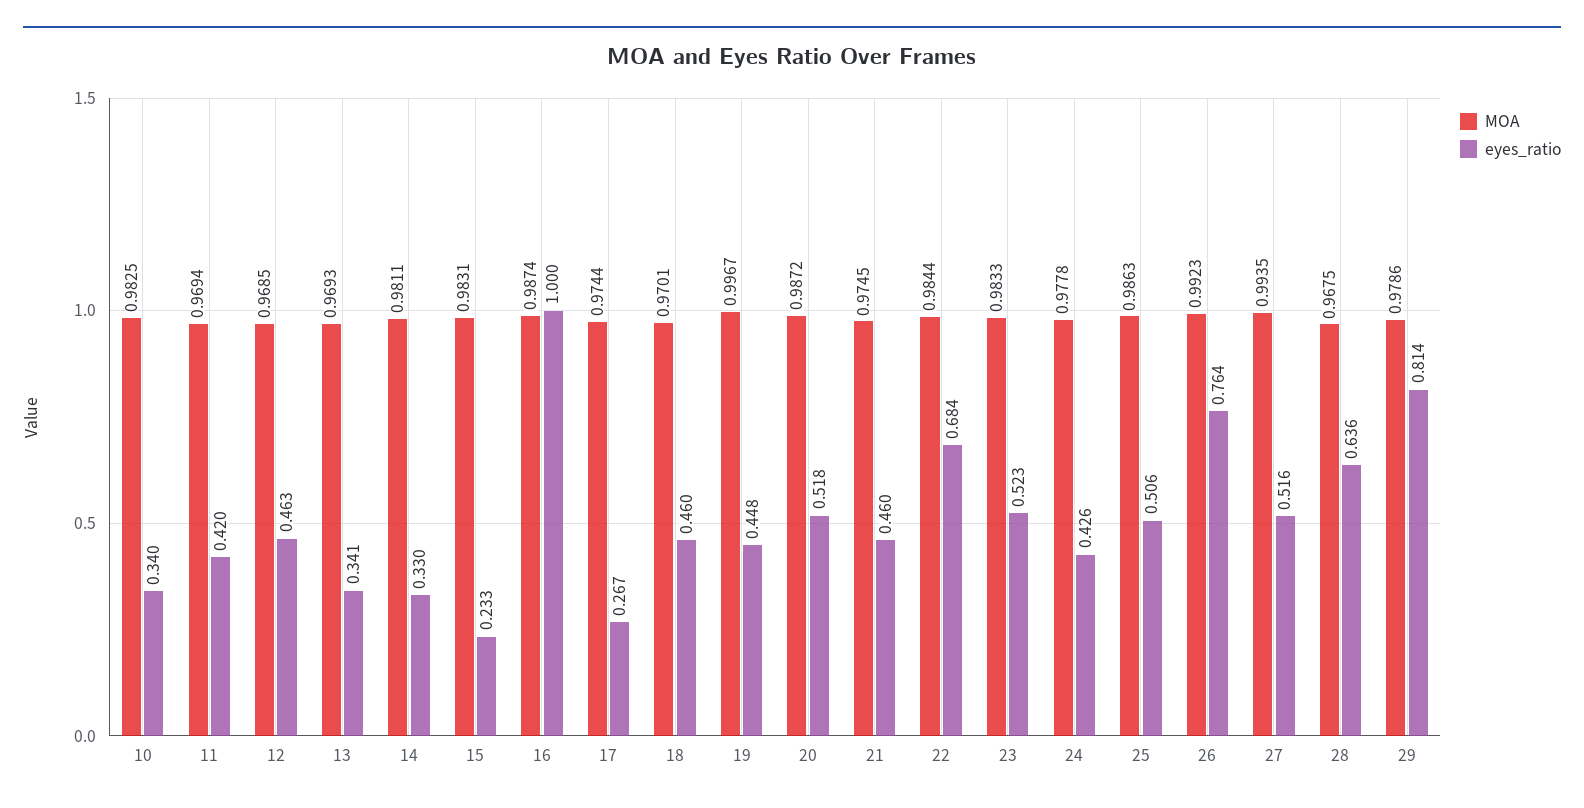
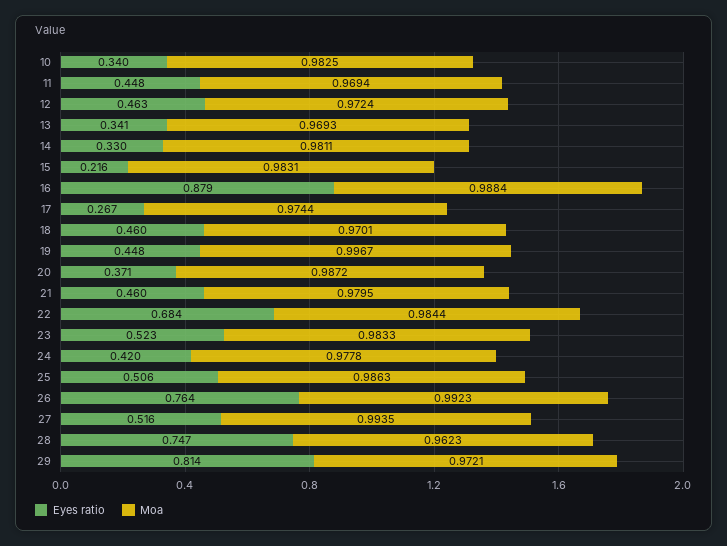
eyes_ratio, 11: 0.42 -> 0.448
MOA, 12: 0.9685 -> 0.9724
eyes_ratio, 15: 0.233 -> 0.216
MOA, 16: 0.9874 -> 0.9884
eyes_ratio, 16: 1 -> 0.879
eyes_ratio, 20: 0.518 -> 0.371
MOA, 21: 0.9745 -> 0.9795
eyes_ratio, 24: 0.426 -> 0.42
MOA, 28: 0.9675 -> 0.9623
eyes_ratio, 28: 0.636 -> 0.747
MOA, 29: 0.9786 -> 0.9721

